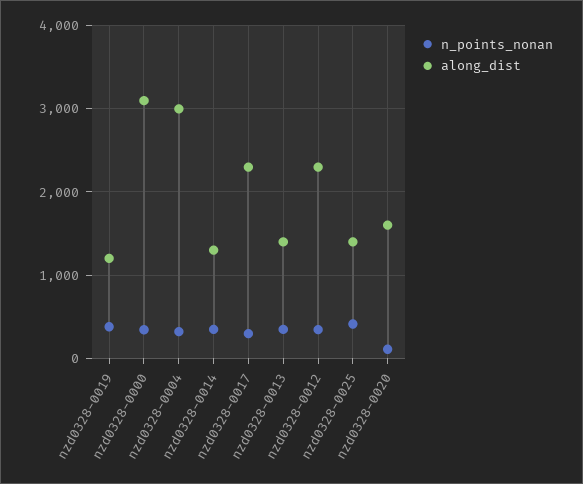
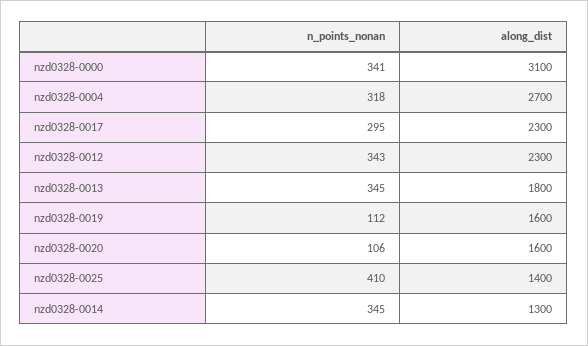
n_points_nonan, nzd0328-0019: 400 -> 112
along_dist, nzd0328-0019: 1200 -> 1600
along_dist, nzd0328-0004: 3000 -> 2700
along_dist, nzd0328-0013: 1400 -> 1800

